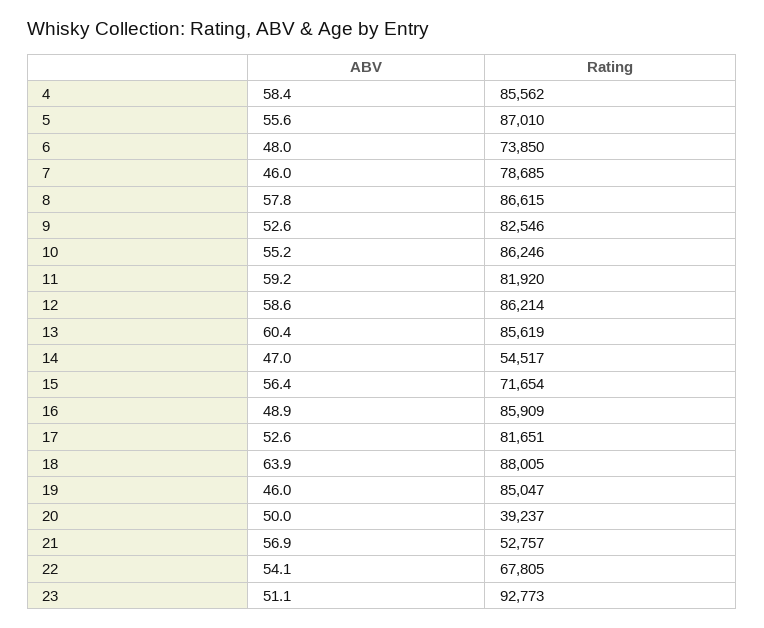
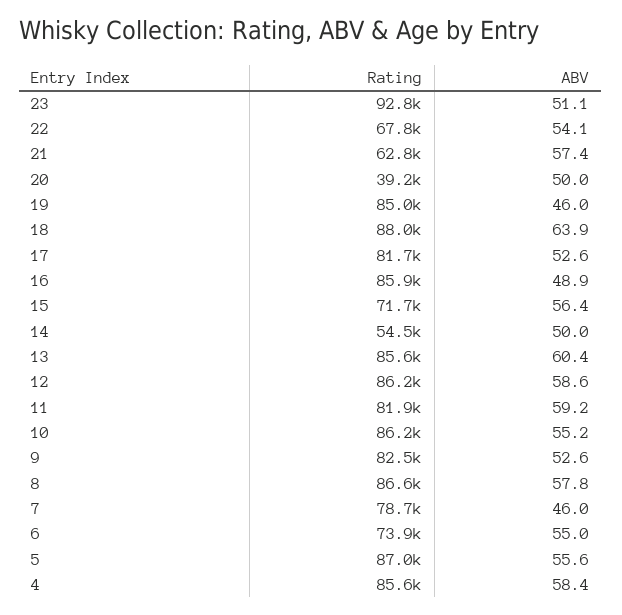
ABV, 6: 48 -> 55
ABV, 14: 47 -> 50
ABV, 21: 56.9 -> 57.4
Rating, 21: 52757 -> 62800

